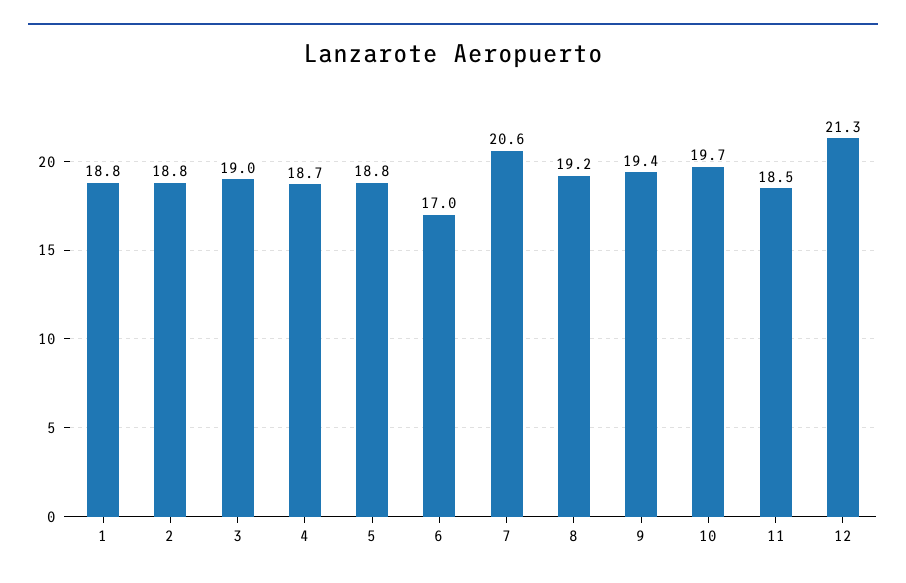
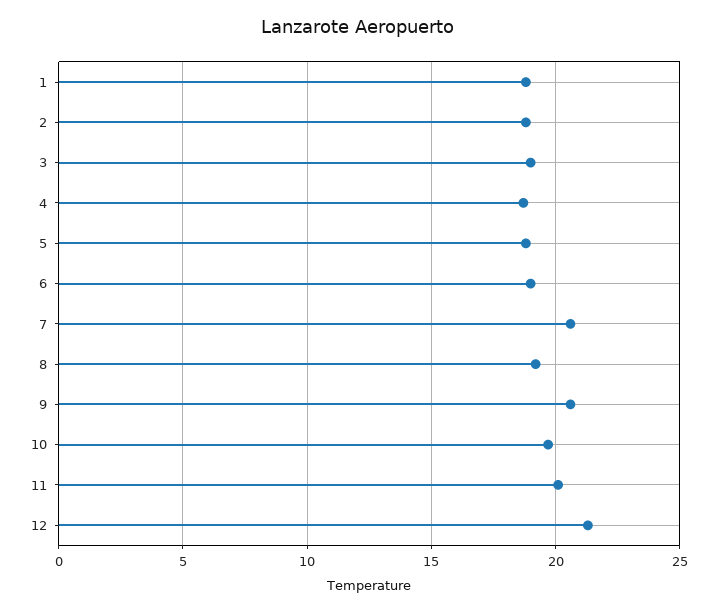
6: 17 -> 19
9: 19.4 -> 20.5
11: 18.5 -> 20

